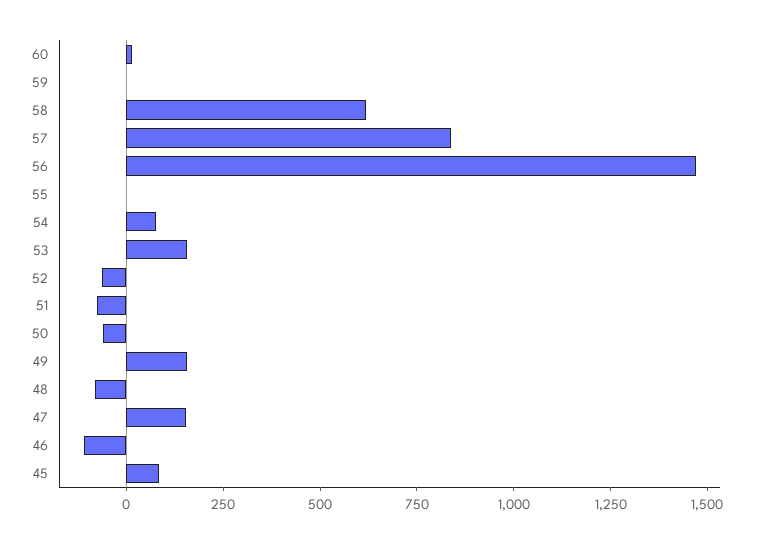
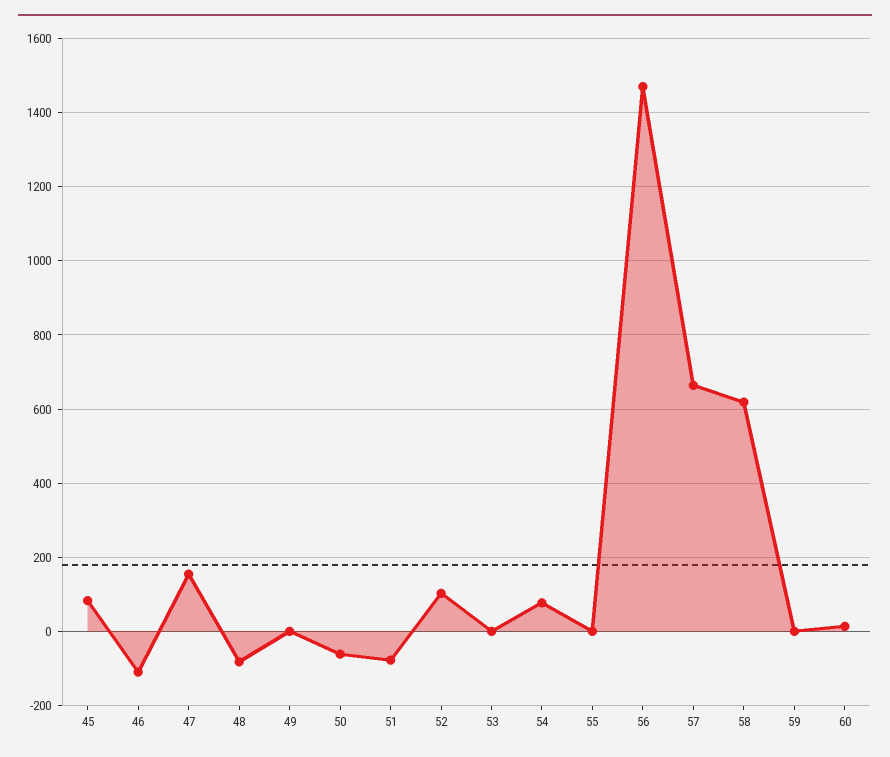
57: 850 -> 660
53: 150 -> 0
52: -50 -> 100
49: 150 -> 0

